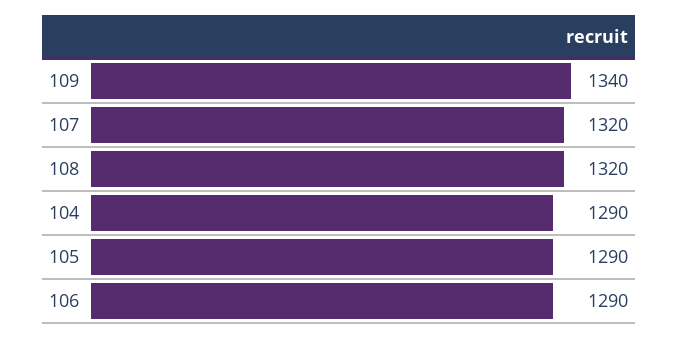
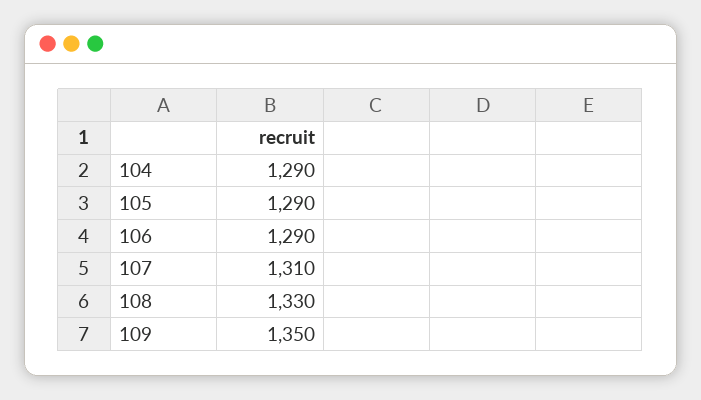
109: 1340 -> 1350
107: 1320 -> 1310
108: 1320 -> 1330

